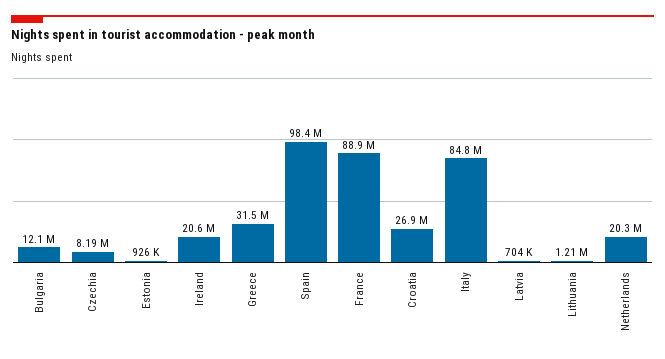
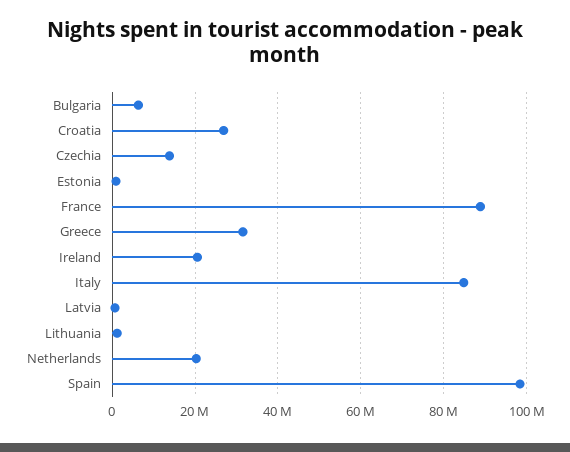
Bulgaria: 12100000 -> 6000000
Czechia: 8190000 -> 14000000

